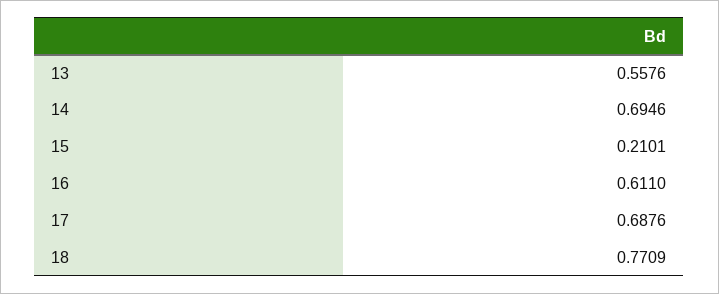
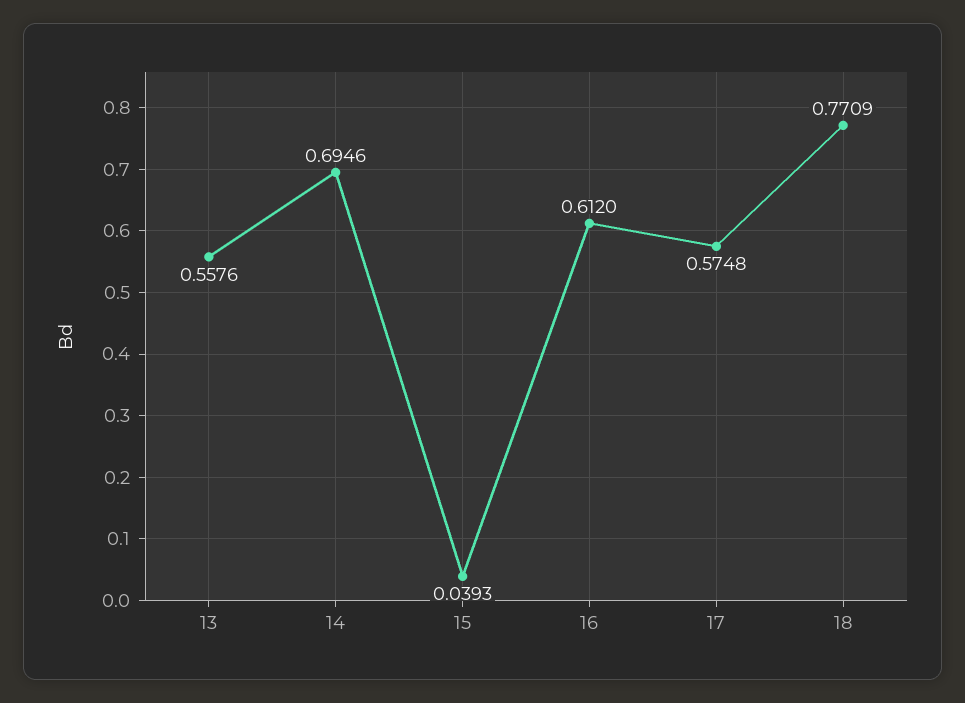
15: 0.2101 -> 0.0393
16: 0.611 -> 0.612
17: 0.6876 -> 0.5748

